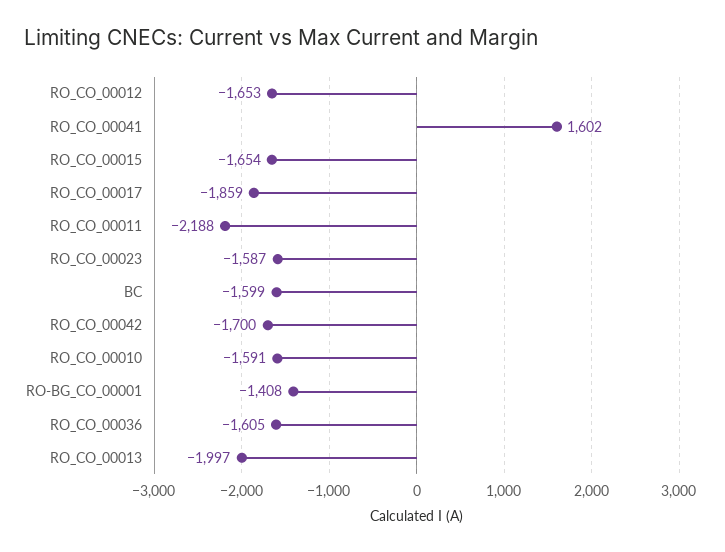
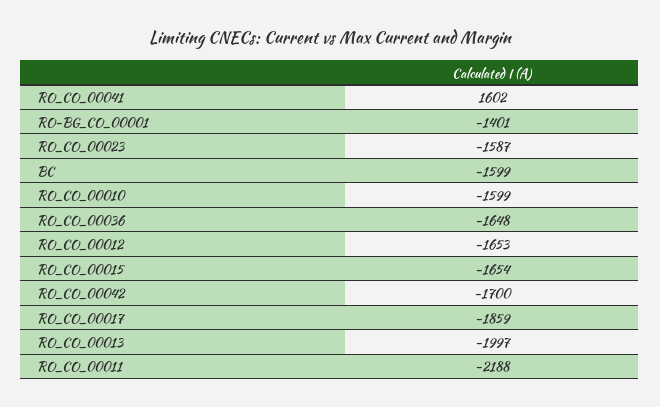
RO_CO_00010: -1591 -> -1599
RO-BG_CO_00001: -1408 -> -1401
RO_CO_00036: -1605 -> -1648

